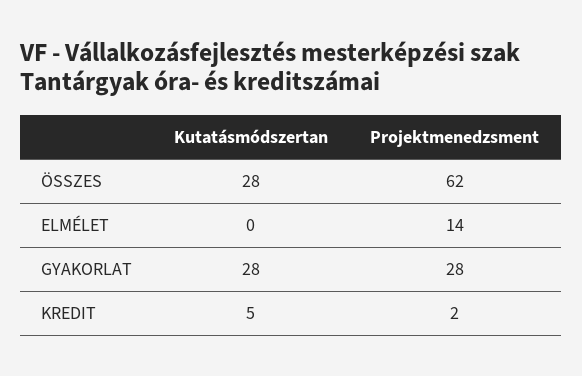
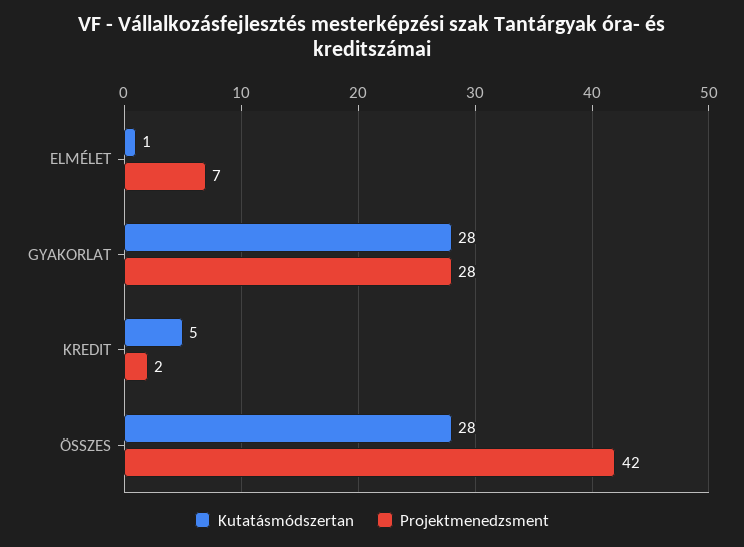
Projektmenedzsment, ÖSSZES: 62 -> 42
Kutatásmódszertan, ELMÉLET: 0 -> 1
Projektmenedzsment, ELMÉLET: 14 -> 7

